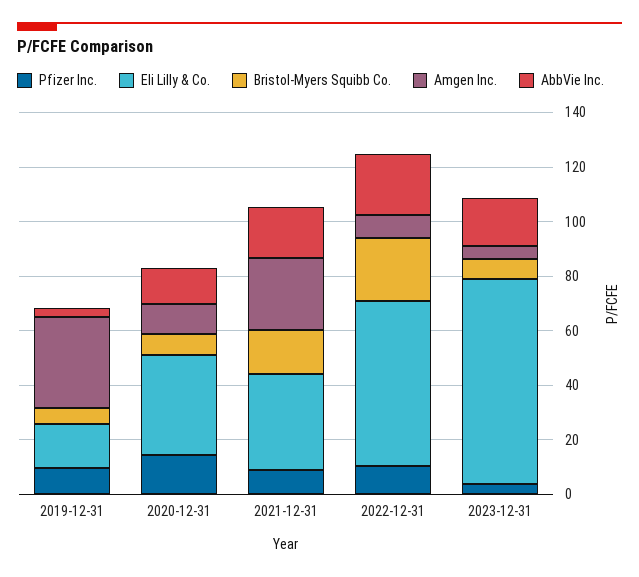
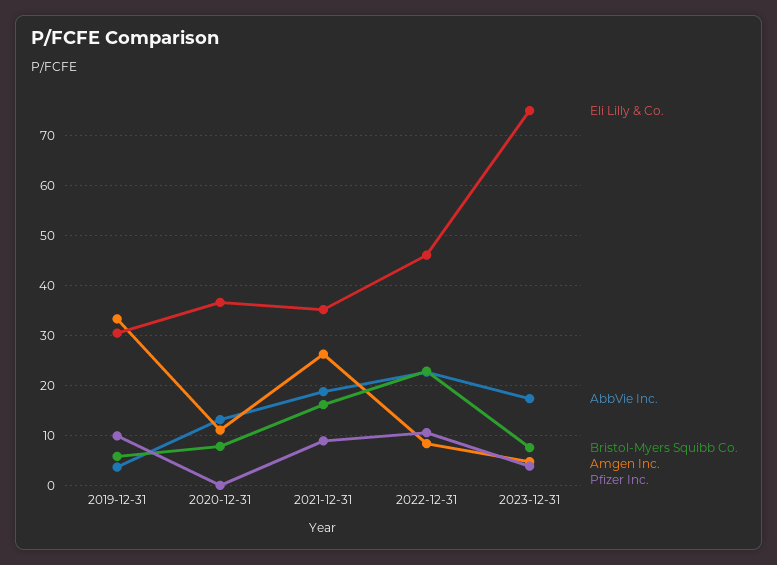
Eli Lilly & Co., 2019-12-31: 15 -> 30
Pfizer Inc., 2020-12-31: 15 -> 0
Eli Lilly & Co., 2022-12-31: 60 -> 46

